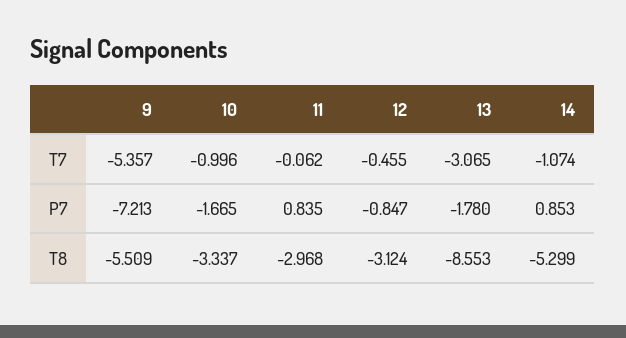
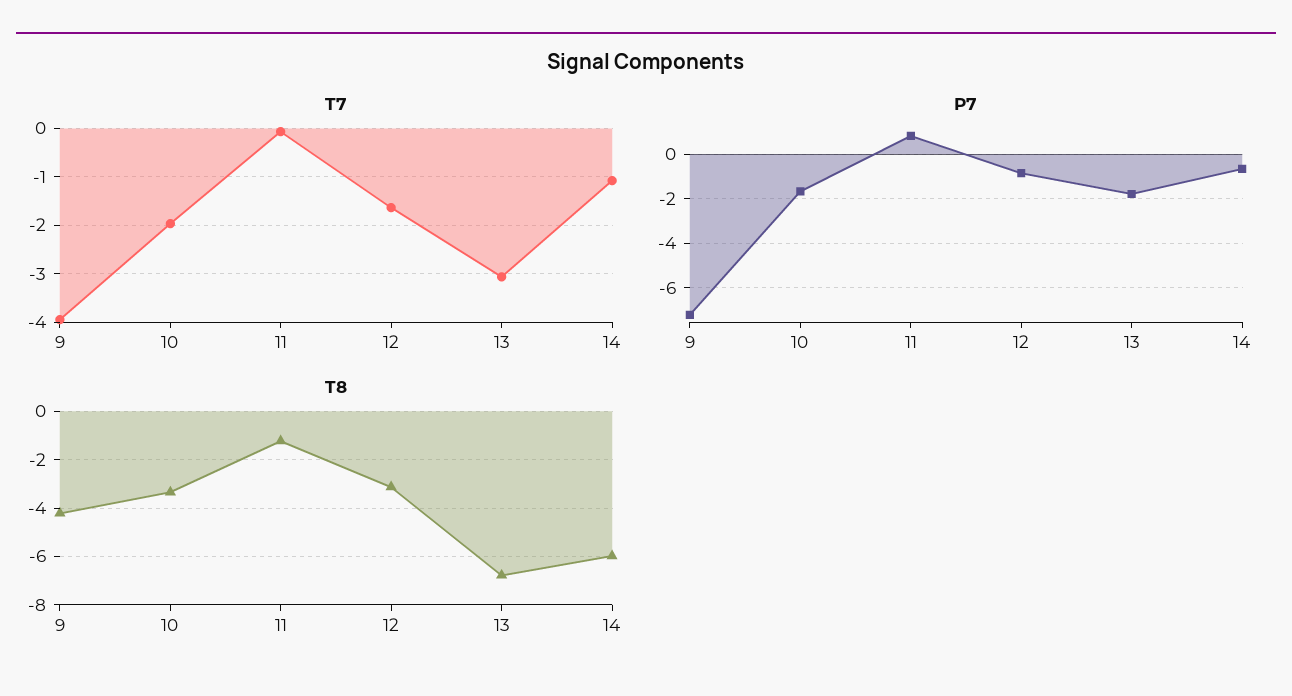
T7, 9: -5.357 -> -4
T7, 10: -0.996 -> -2
T7, 12: -0.455 -> -1.6
P7, 14: 0.853 -> -0.5
T8, 9: -5.509 -> -4.25
T8, 11: -2.968 -> -1.25
T8, 13: -8.553 -> -6.75
T8, 14: -5.299 -> -6

